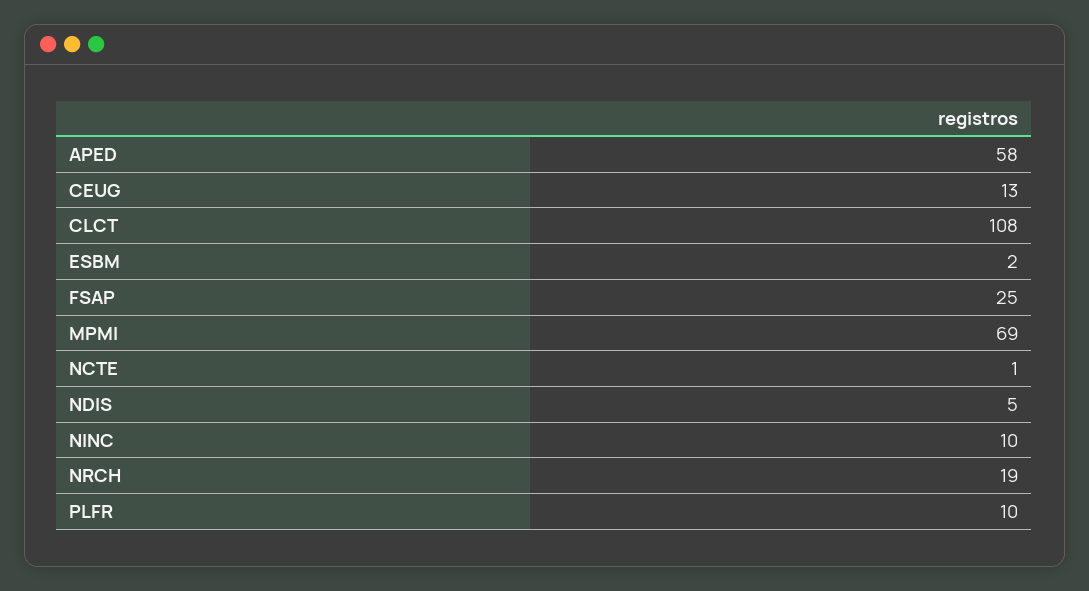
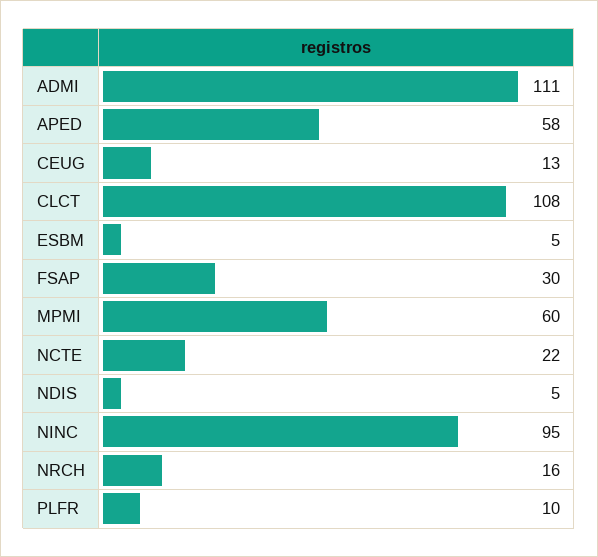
ESBM: 2 -> 5
FSAP: 25 -> 30
MPMI: 69 -> 60
NCTE: 1 -> 22
NINC: 10 -> 95
NRCH: 19 -> 16
ADMI: none -> 111

